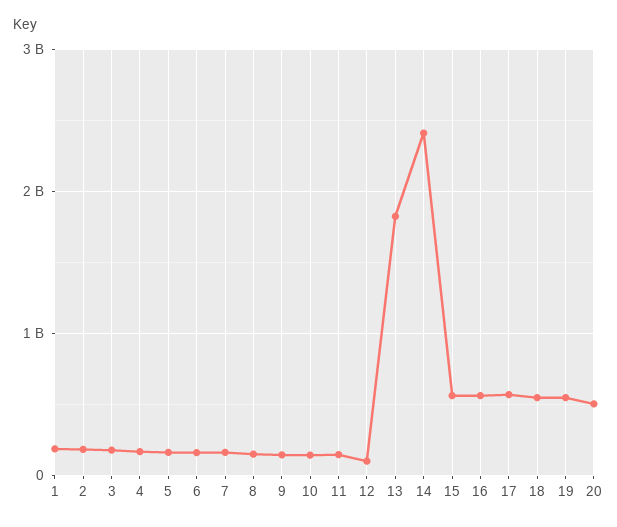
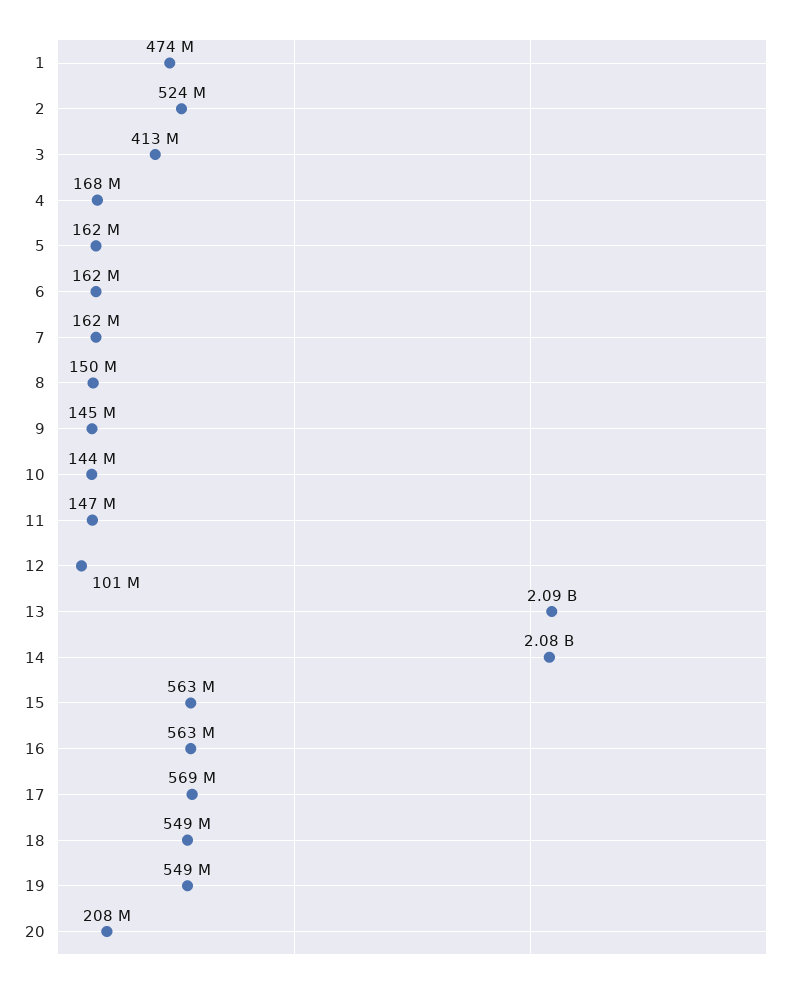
1: 200000000 -> 474000000
2: 200000000 -> 524000000
3: 200000000 -> 413000000
13: 1800000000 -> 2090000000
14: 2400000000 -> 2080000000
20: 500000000 -> 208000000

